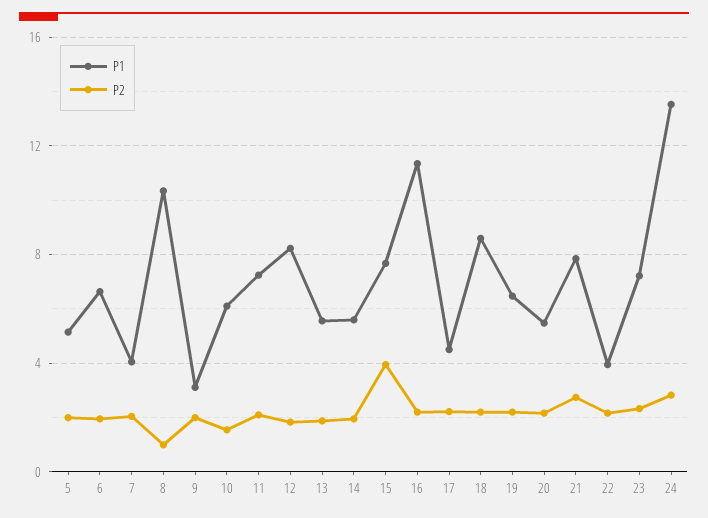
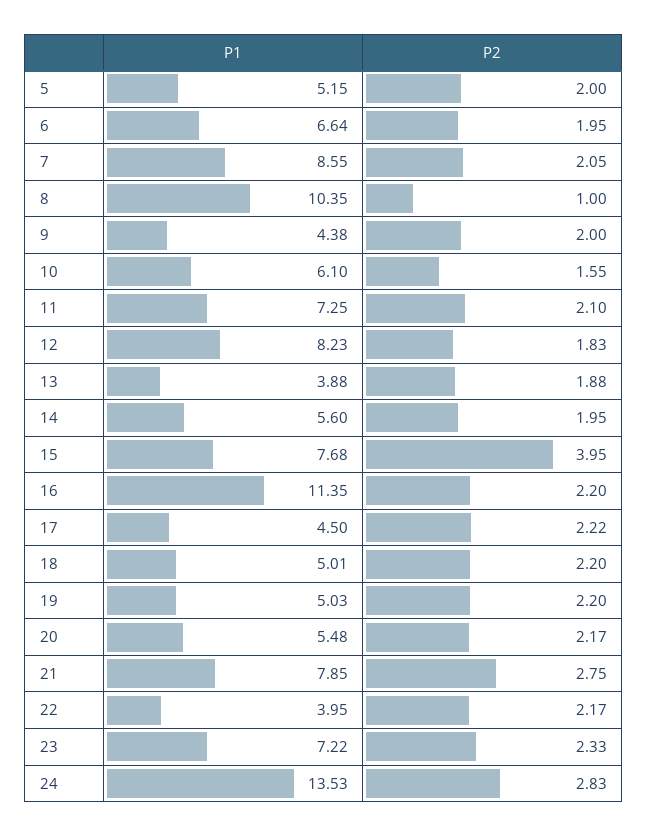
P1, 7: 4 -> 8.55
P1, 9: 3 -> 4.38
P1, 13: 5.5 -> 3.88
P1, 18: 8.5 -> 5.01
P1, 19: 6.5 -> 5.03

